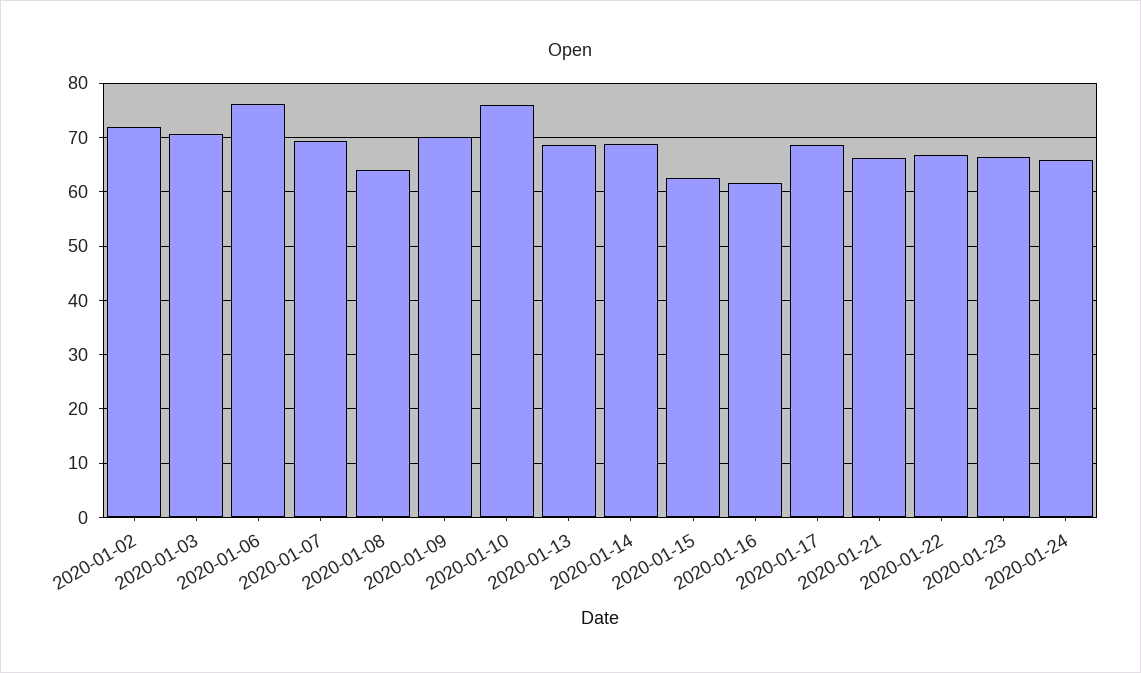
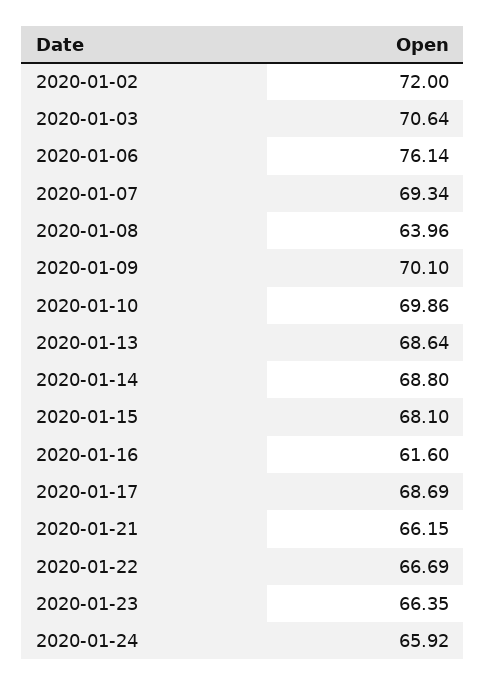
2020-01-10: 76 -> 69.86
2020-01-15: 62 -> 68.1

